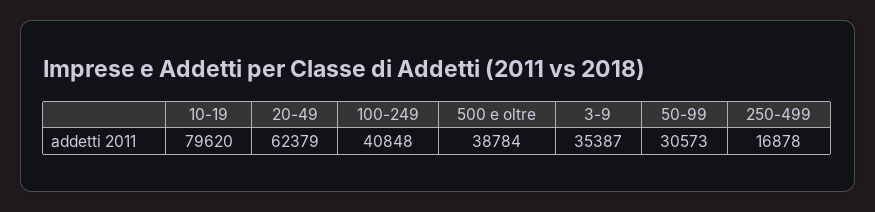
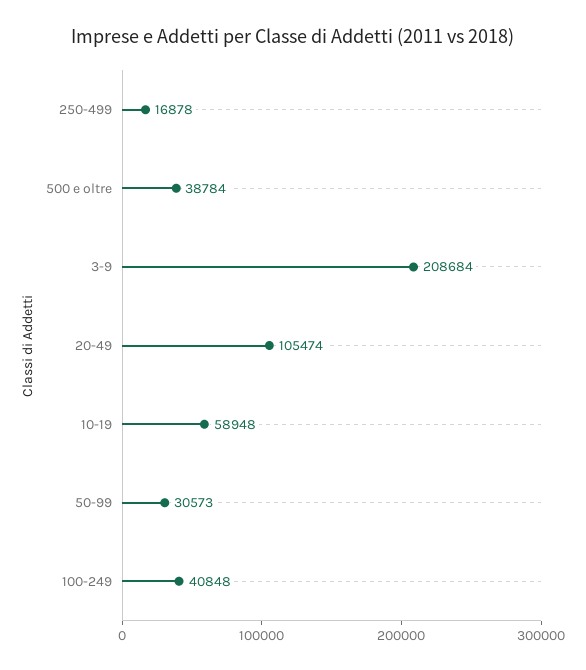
10-19: 79620 -> 58948
20-49: 62379 -> 105474
3-9: 35387 -> 208684

